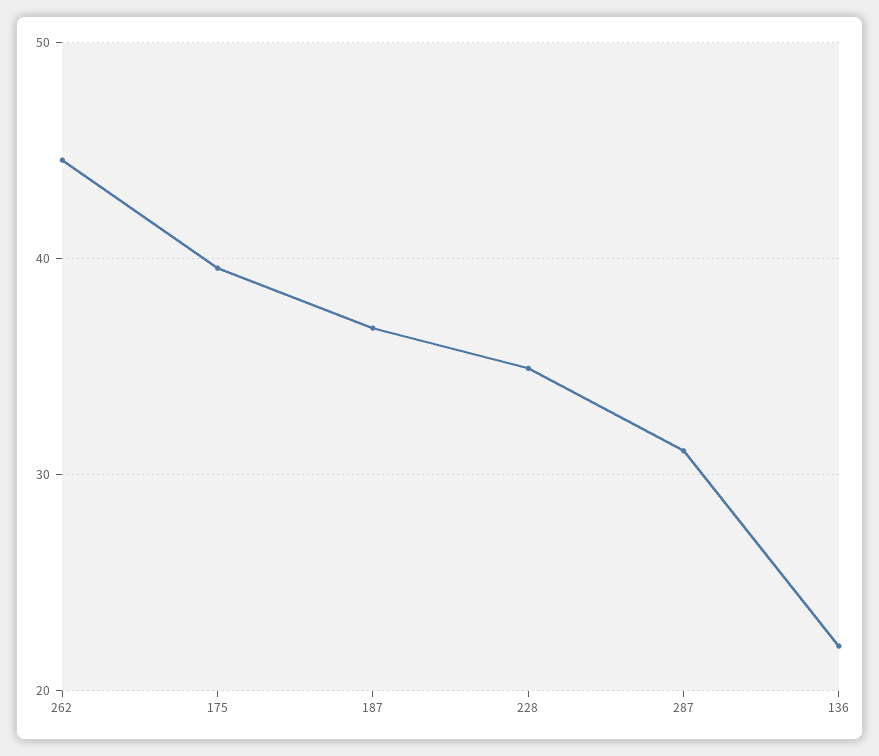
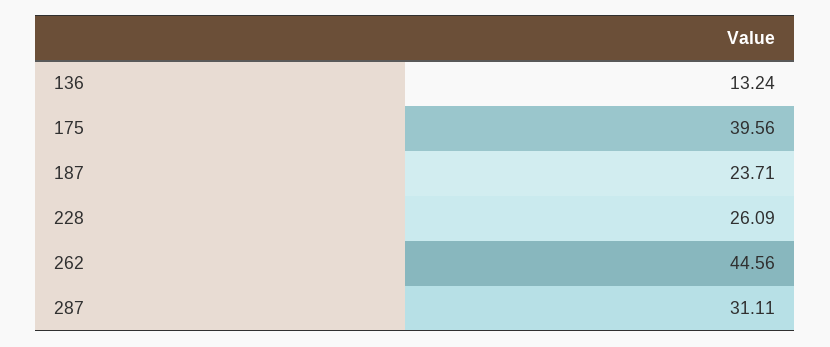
187: 37 -> 23.71
228: 35 -> 26.09
136: 22 -> 13.24

